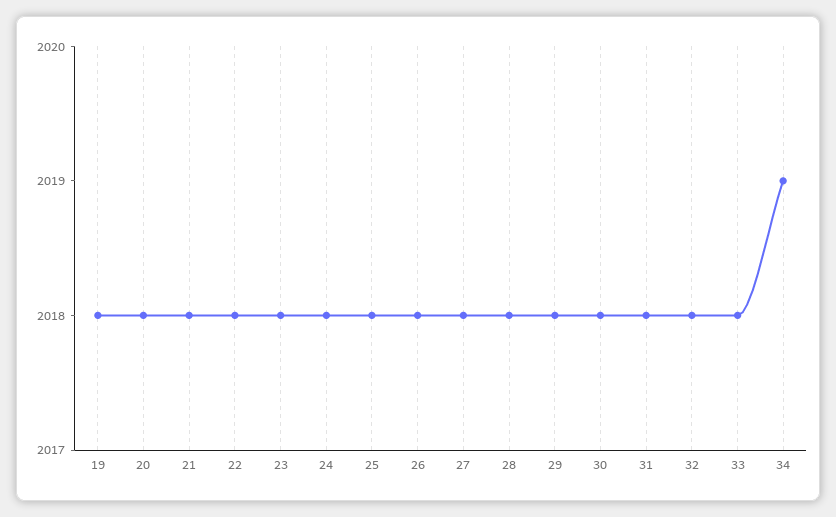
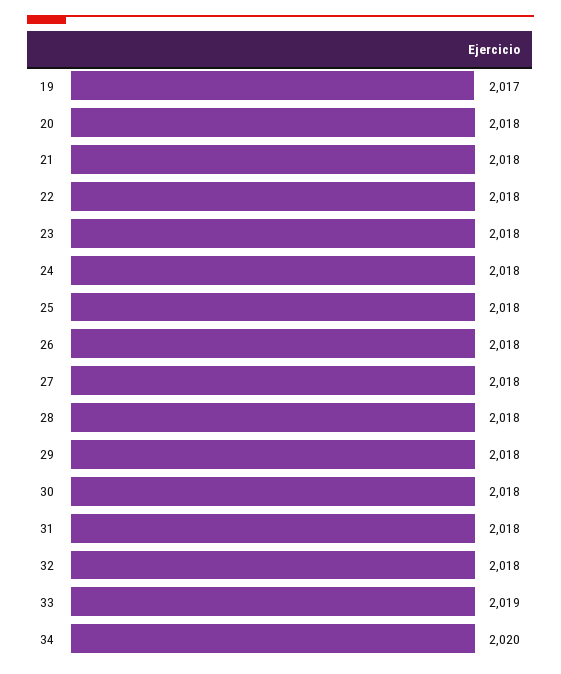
19: 2018 -> 2017
33: 2018 -> 2019
34: 2019 -> 2020

